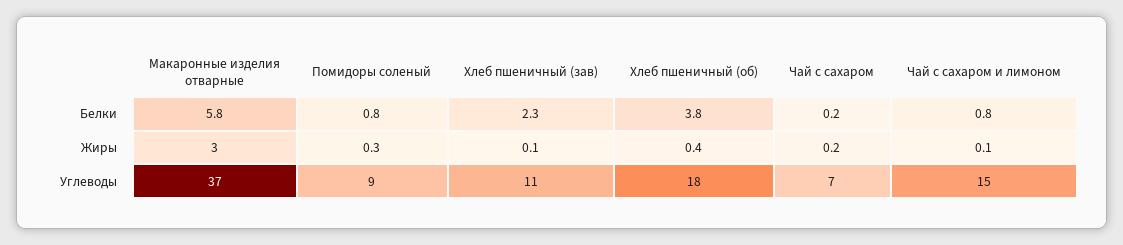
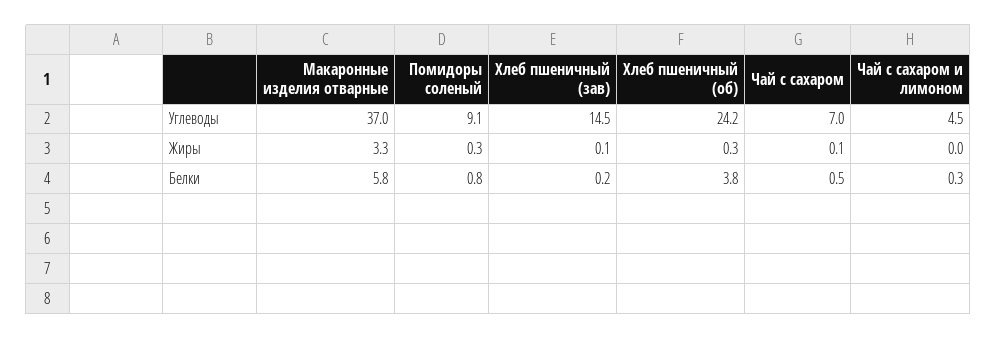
Хлеб пшеничный (зав), Белки: 2.3 -> 0.2
Чай с сахаром, Белки: 0.2 -> 0.5
Чай с сахаром и лимоном, Белки: 0.8 -> 0.3
Макаронные изделия отварные, Жиры: 3 -> 3.3
Хлеб пшеничный (об), Жиры: 0.4 -> 0.3
Чай с сахаром, Жиры: 0.2 -> 0.1
Чай с сахаром и лимоном, Жиры: 0.1 -> 0
Хлеб пшеничный (зав), Углеводы: 11 -> 14.5
Хлеб пшеничный (об), Углеводы: 18 -> 24.2
Чай с сахаром и лимоном, Углеводы: 15 -> 4.5

